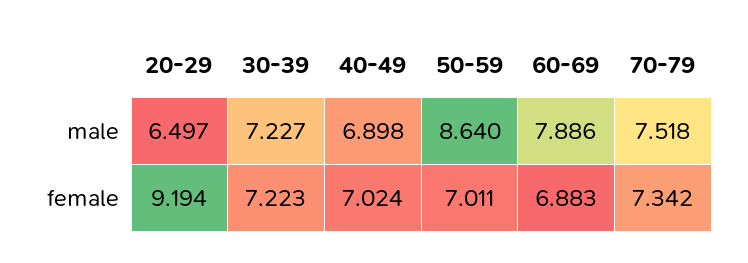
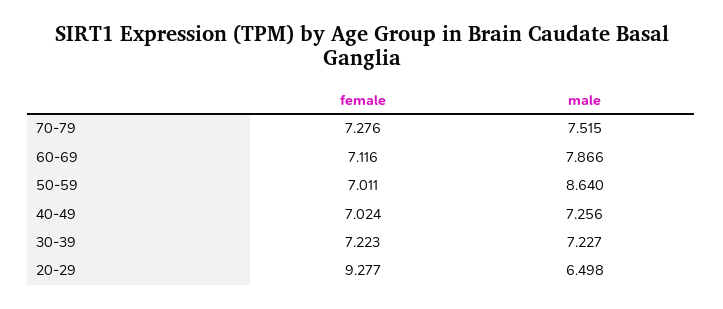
20-29, male: 6.497 -> 6.498
40-49, male: 6.898 -> 7.256
60-69, male: 7.886 -> 7.866
70-79, male: 7.518 -> 7.515
20-29, female: 9.194 -> 9.277
60-69, female: 6.883 -> 7.116
70-79, female: 7.342 -> 7.276

